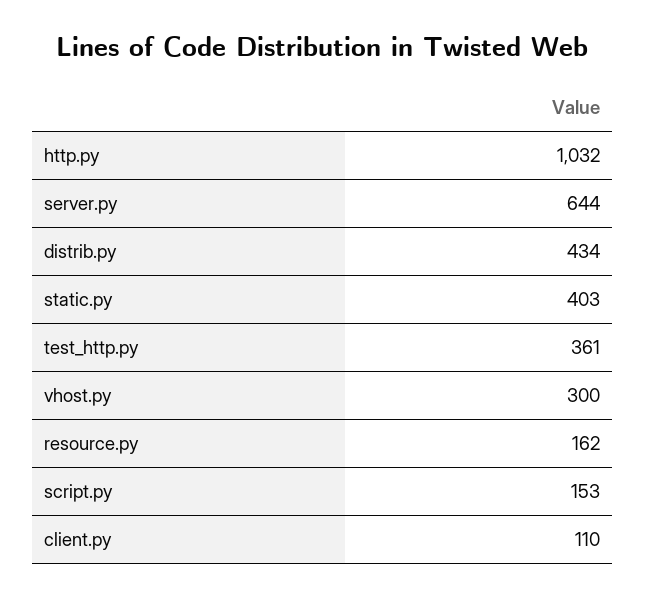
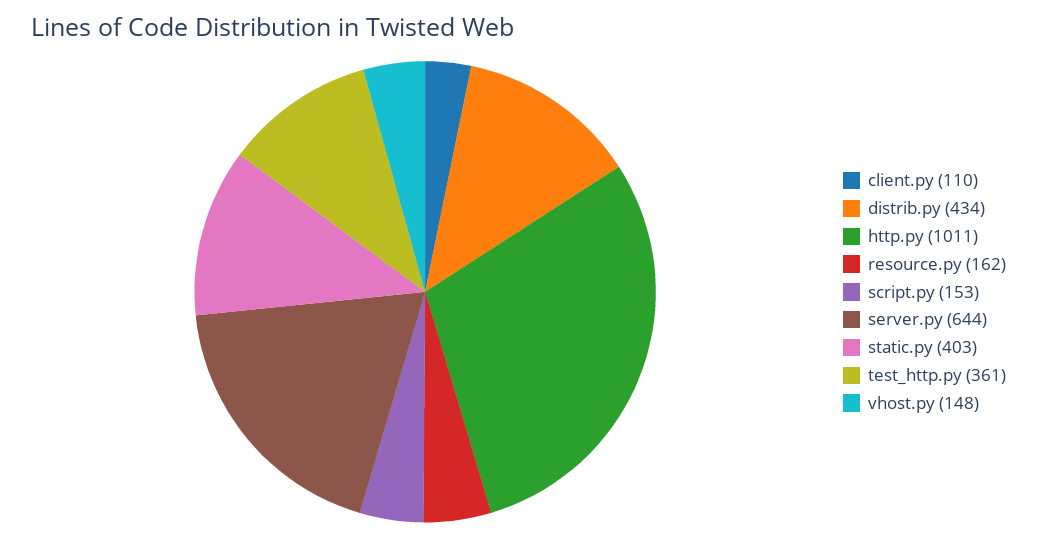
http.py: 1032 -> 1011
vhost.py: 300 -> 148

